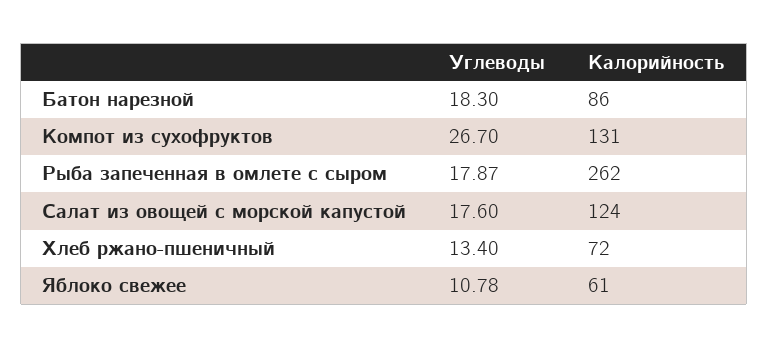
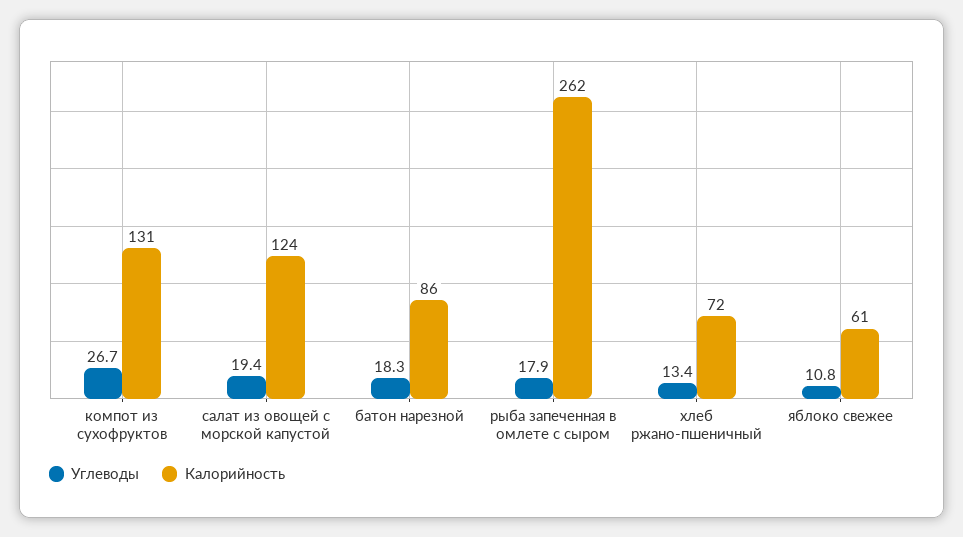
Углеводы, Салат из овощей с морской капустой: 17.6 -> 19.4

